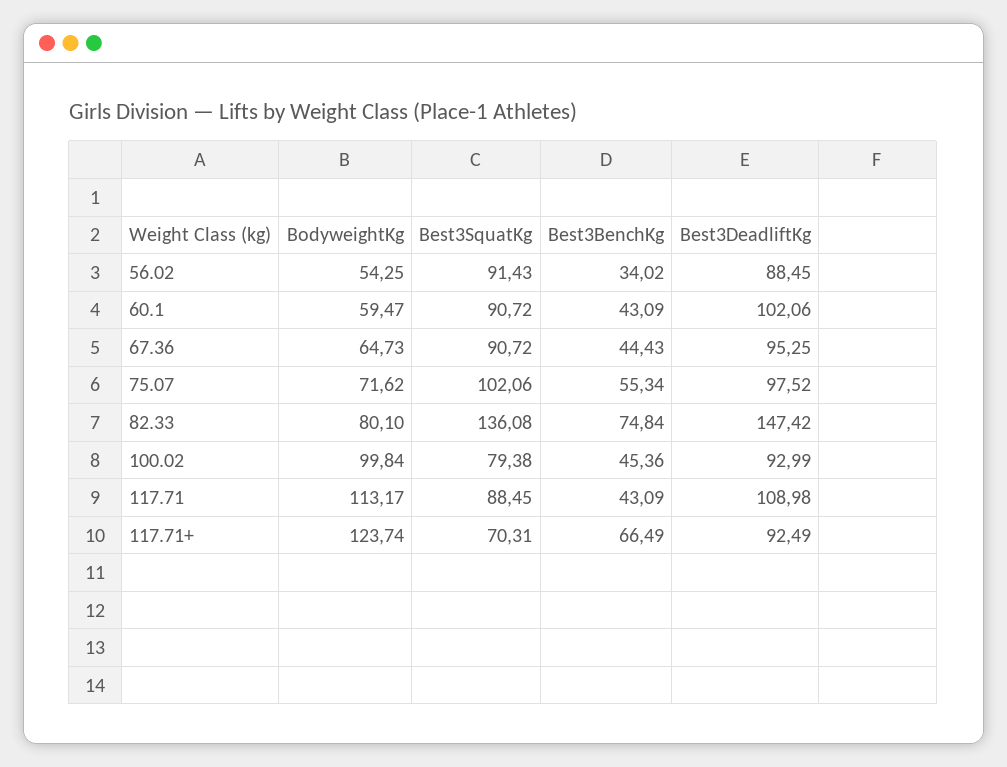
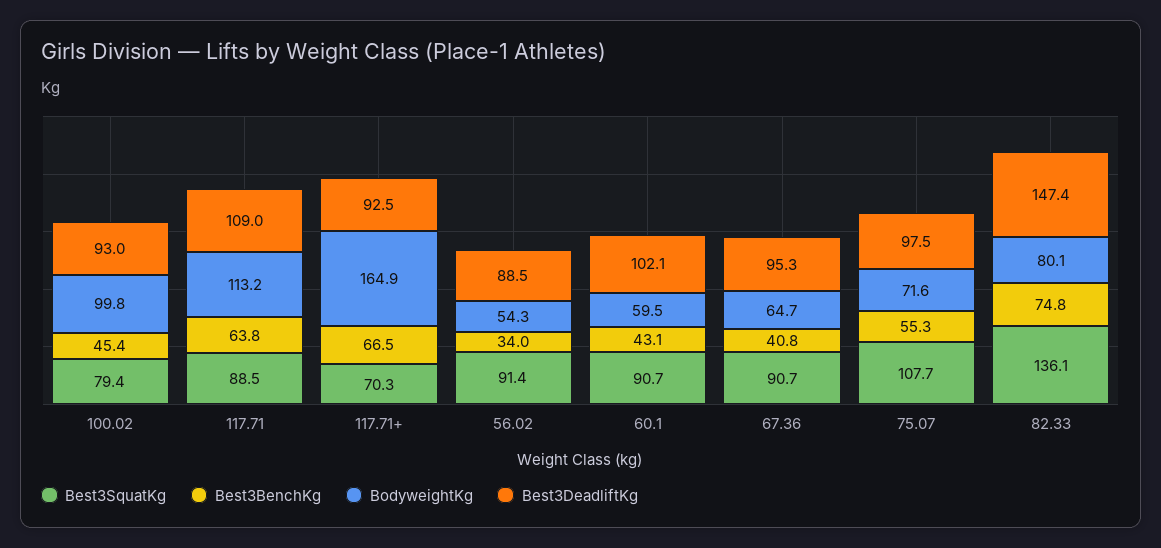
Best3BenchKg, 67.36: 44.43 -> 40.8
Best3SquatKg, 75.07: 102.06 -> 107.7
Best3BenchKg, 117.71: 43.09 -> 63.8
BodyweightKg, 117.71+: 123.74 -> 164.9

